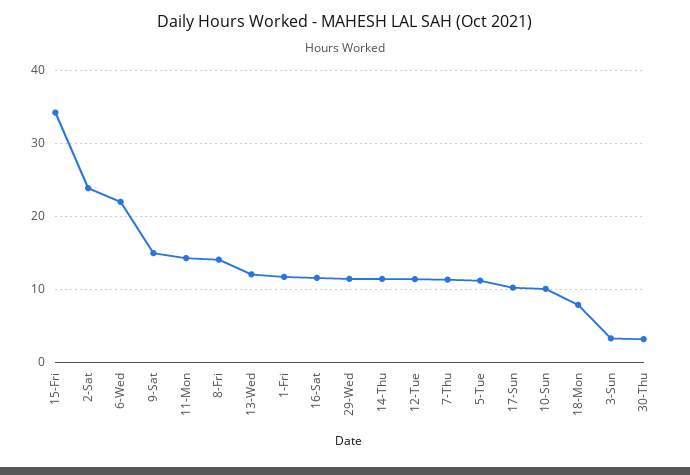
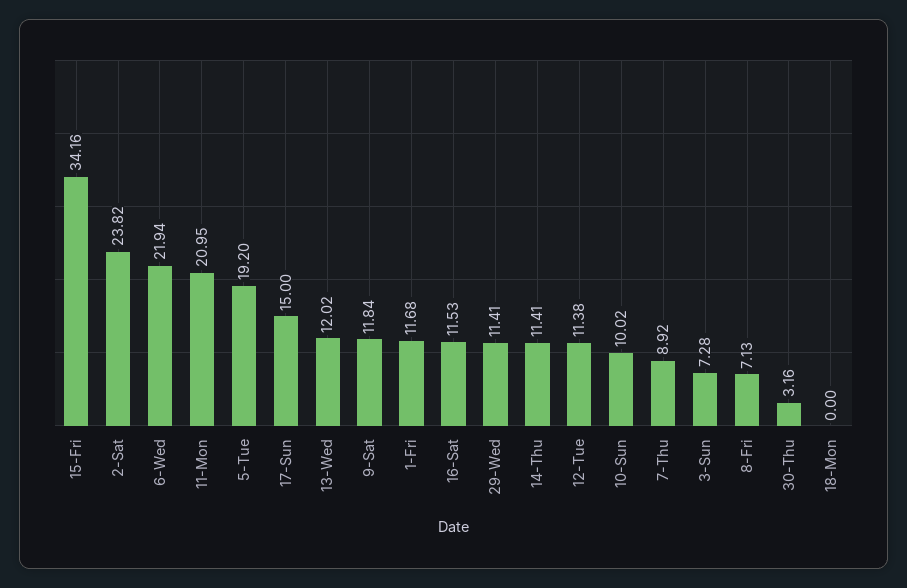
9-Sat: 15 -> 11.84
11-Mon: 14 -> 20.95
8-Fri: 14 -> 7.13
7-Thu: 11 -> 8.92
5-Tue: 11 -> 19.2
17-Sun: 10 -> 15
18-Mon: 8 -> 0
3-Sun: 3 -> 7.28

